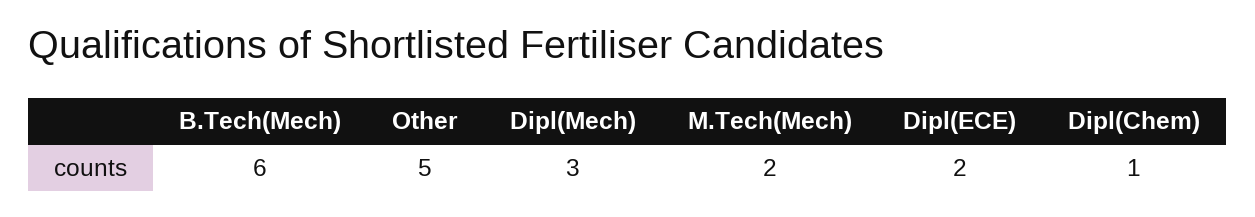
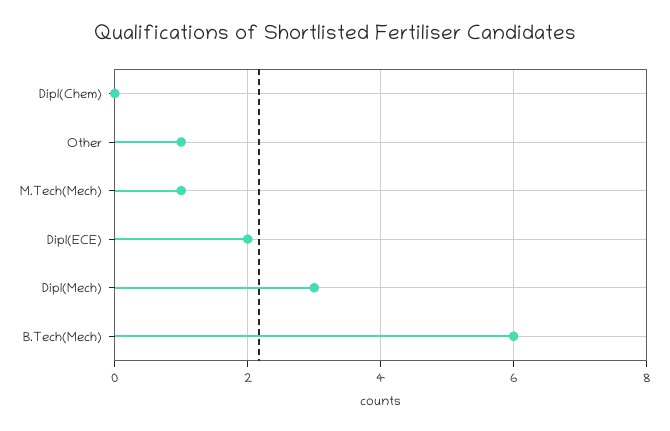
Other: 5 -> 1
M.Tech(Mech): 2 -> 1
Dipl(Chem): 1 -> 0

